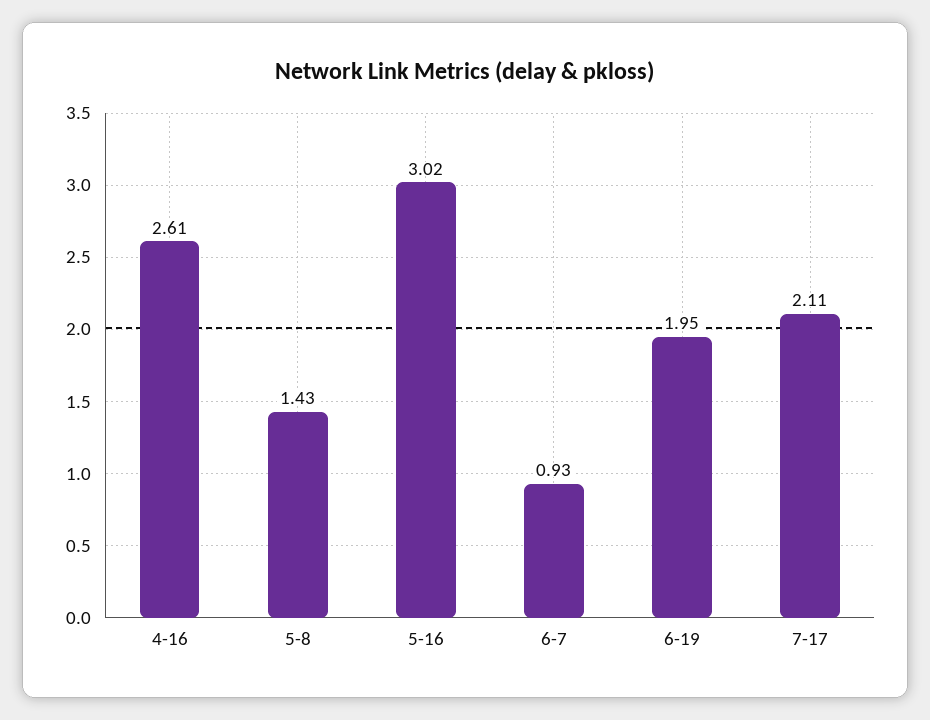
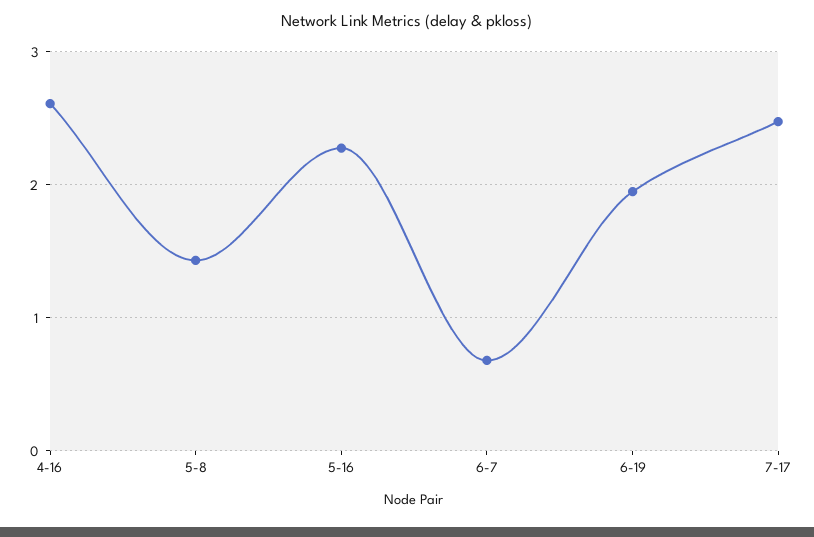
5-16: 3.02 -> 2.3
6-7: 0.93 -> 0.7
7-17: 2.11 -> 2.5

